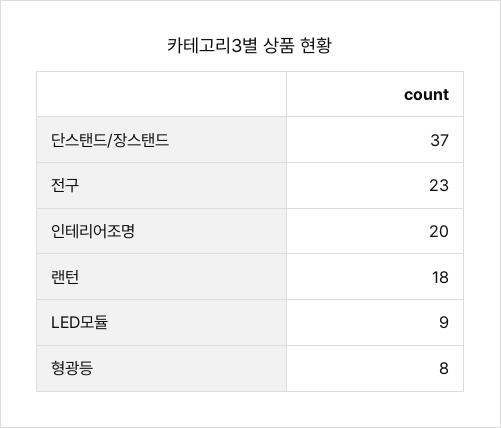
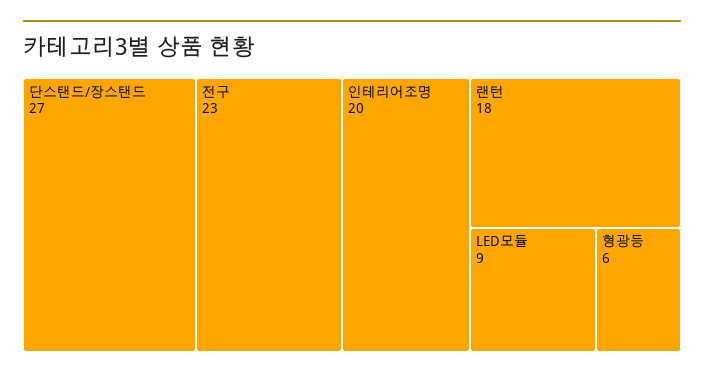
단스탠드/장스탠드: 37 -> 27
형광등: 8 -> 6

